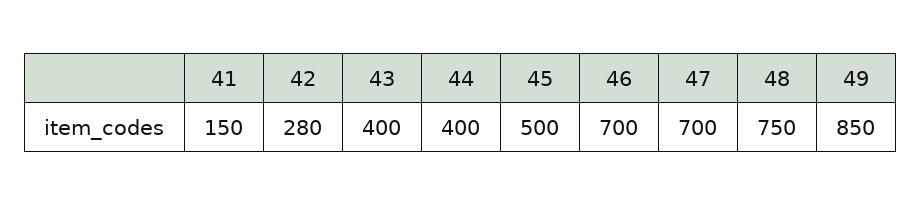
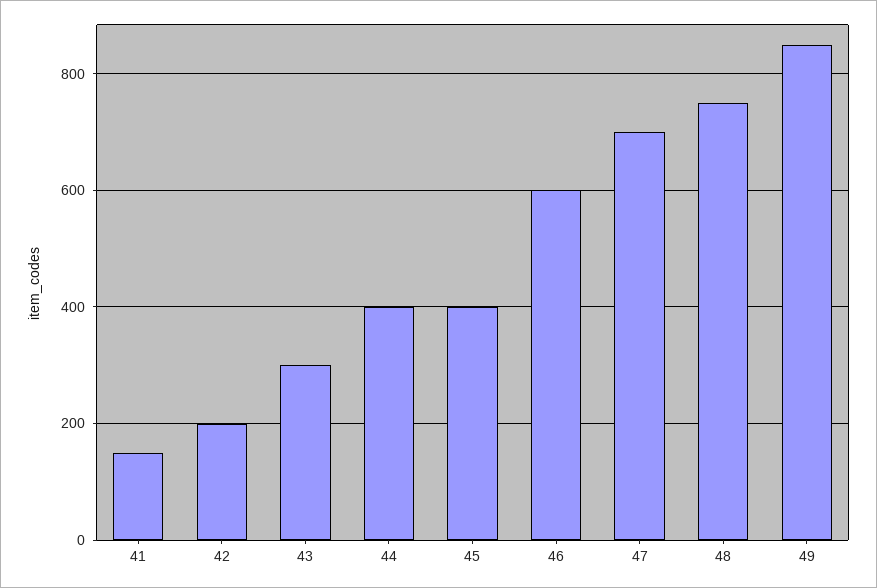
42: 280 -> 200
43: 400 -> 300
45: 500 -> 400
46: 700 -> 600

